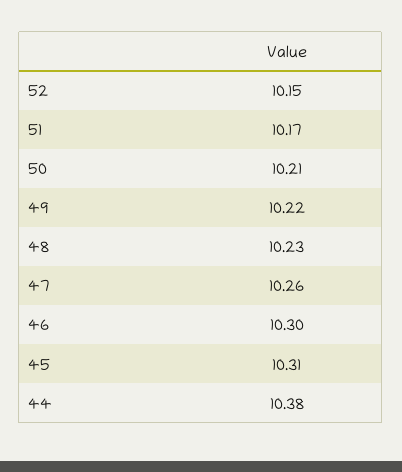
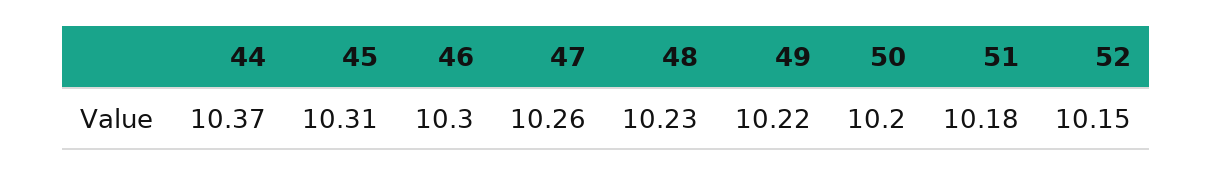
51: 10.17 -> 10.18
50: 10.21 -> 10.2
44: 10.38 -> 10.37

